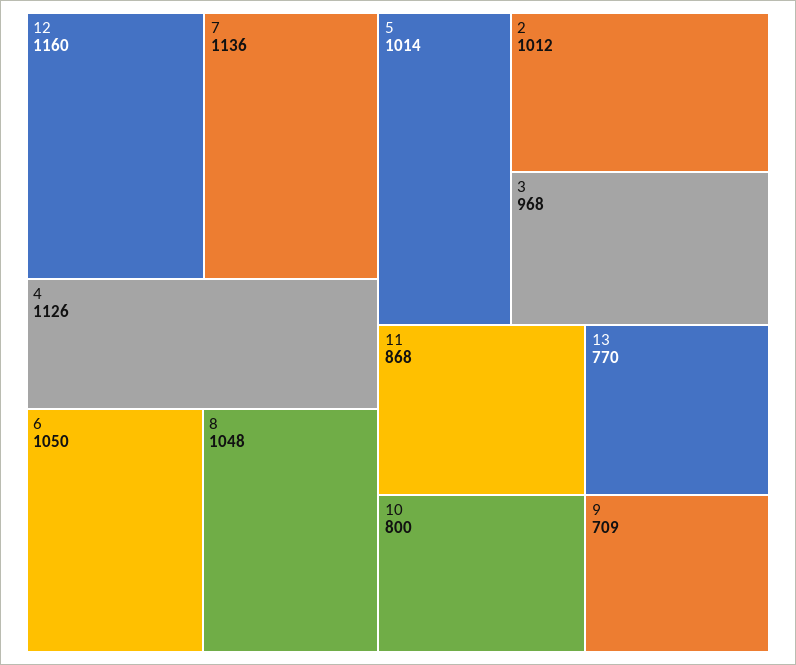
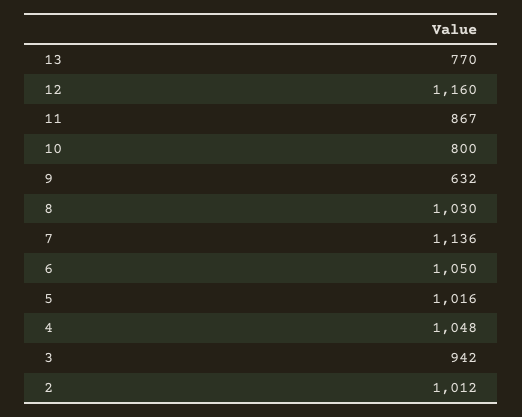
4: 1126 -> 1048
8: 1048 -> 1030
5: 1014 -> 1016
3: 968 -> 942
11: 868 -> 867
9: 709 -> 632

